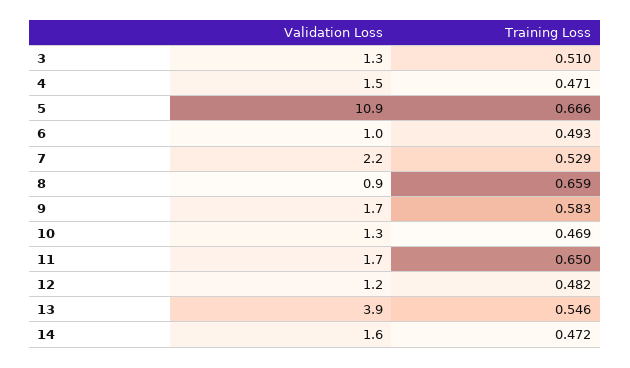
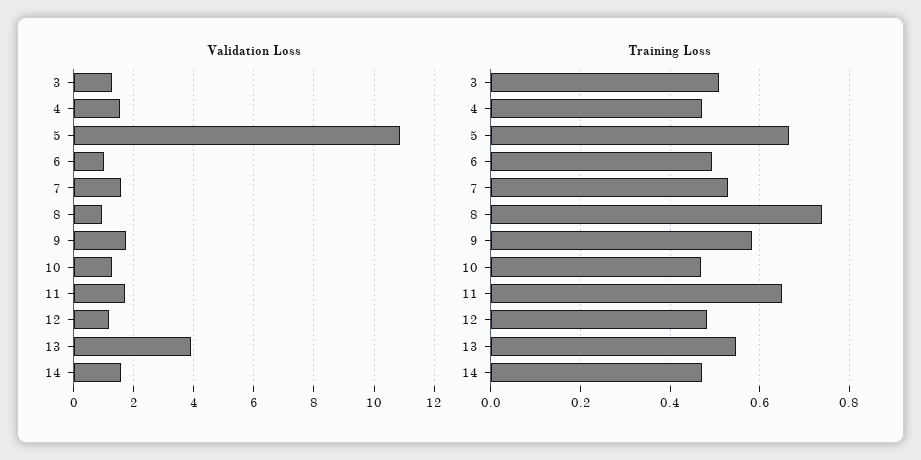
Validation Loss, 7: 2.2 -> 1.6
Training Loss, 8: 0.659 -> 0.74

